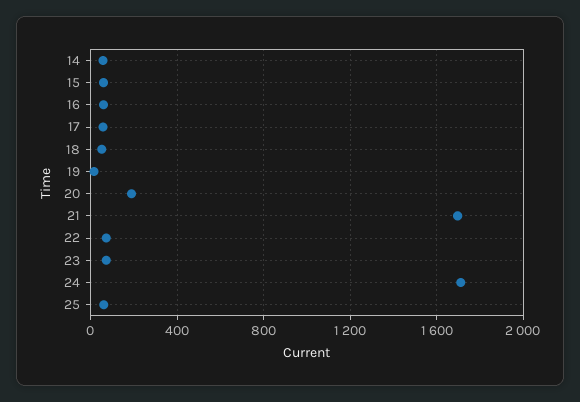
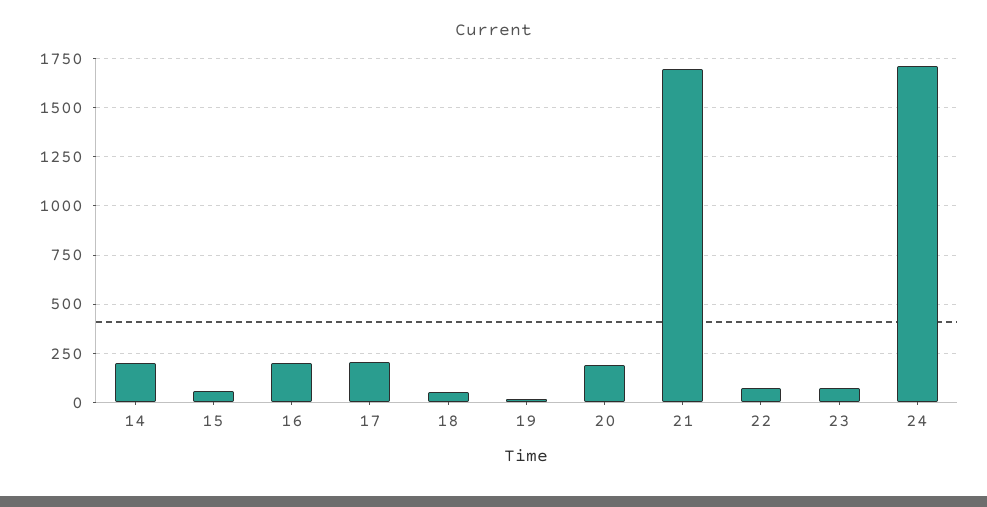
14: 50 -> 200
16: 50 -> 200
17: 50 -> 200
25: 50 -> none

